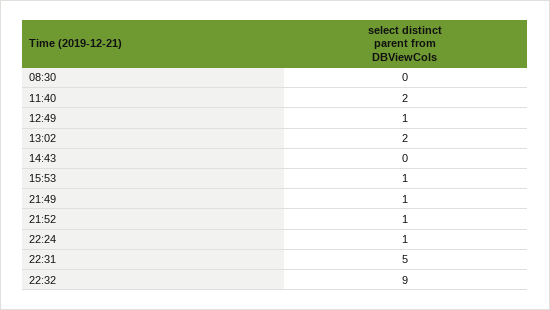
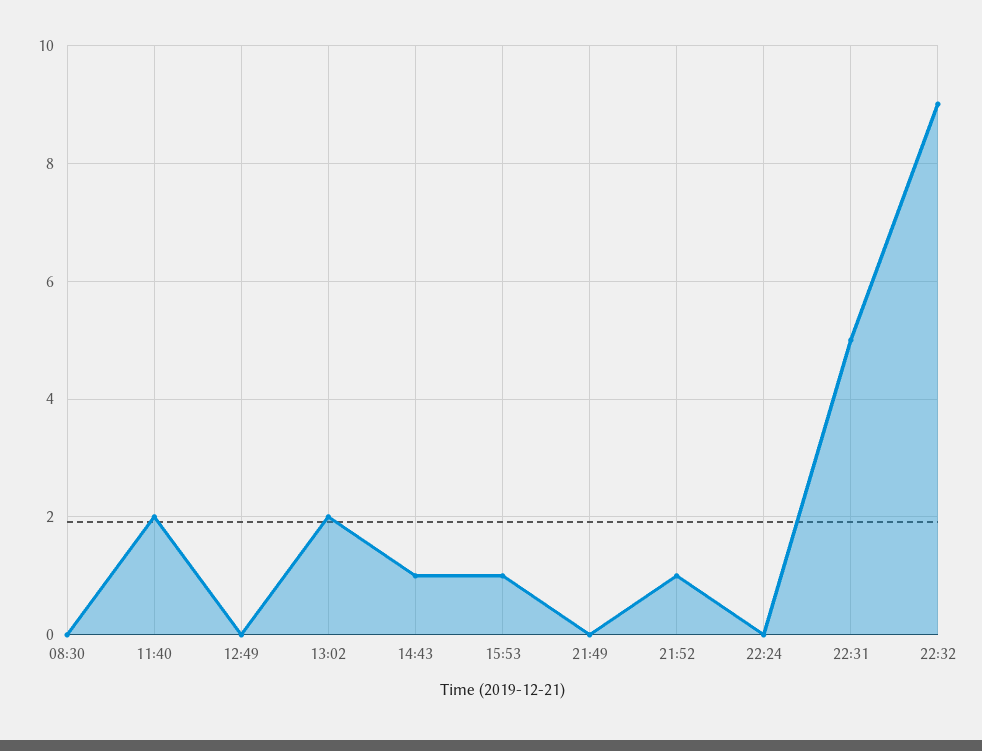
12:49: 1 -> 0
14:43: 0 -> 1
21:49: 1 -> 0
22:24: 1 -> 0

